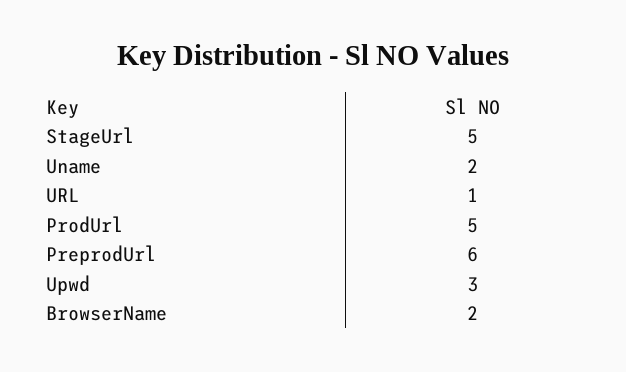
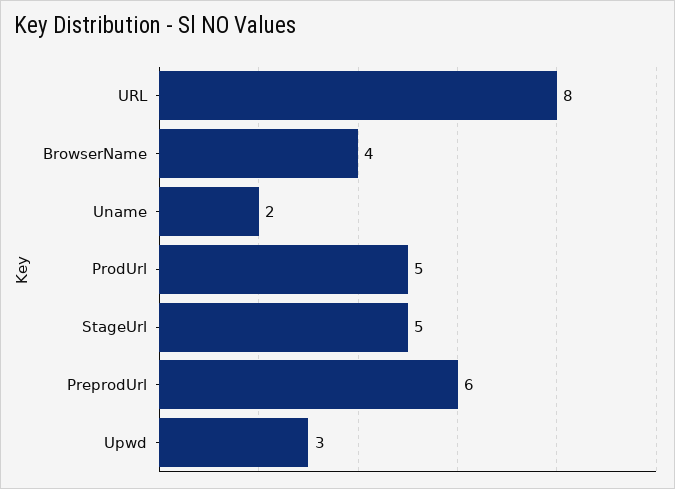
URL: 1 -> 8
BrowserName: 2 -> 4

